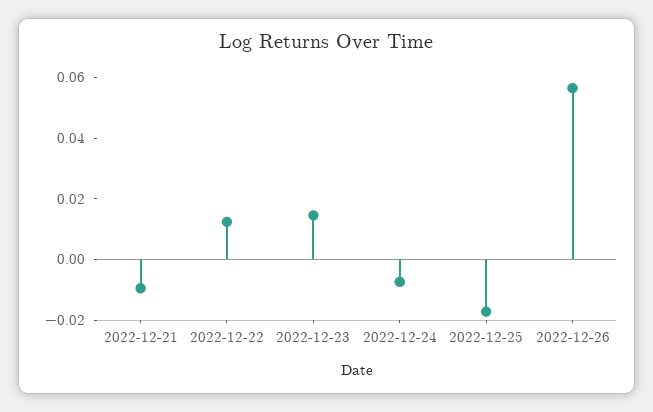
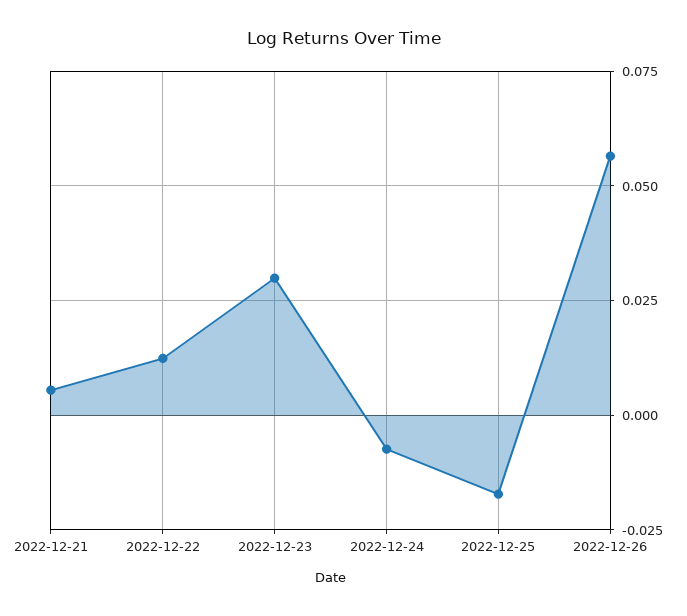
2022-12-21: -0.01 -> 0.005
2022-12-23: 0.015 -> 0.03

